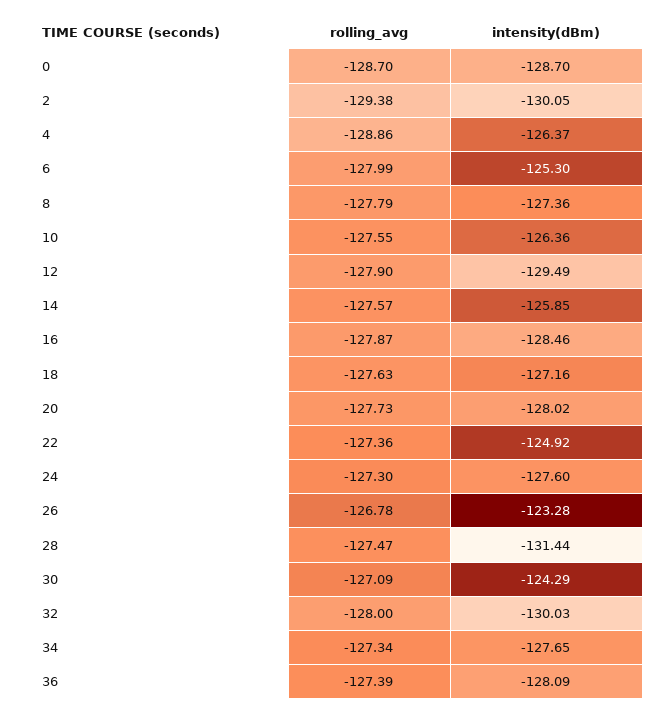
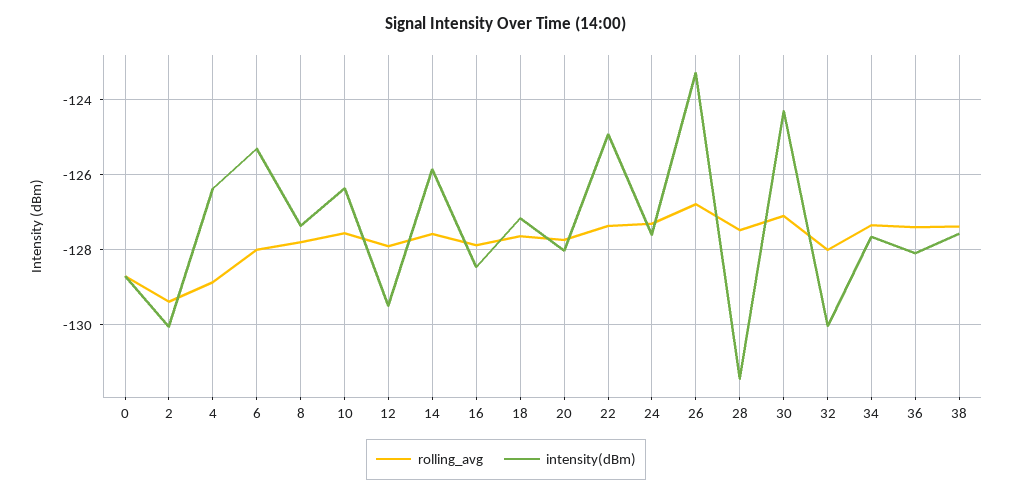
rolling_avg, 38: none -> -127.4
intensity(dBm), 38: none -> -127.6

